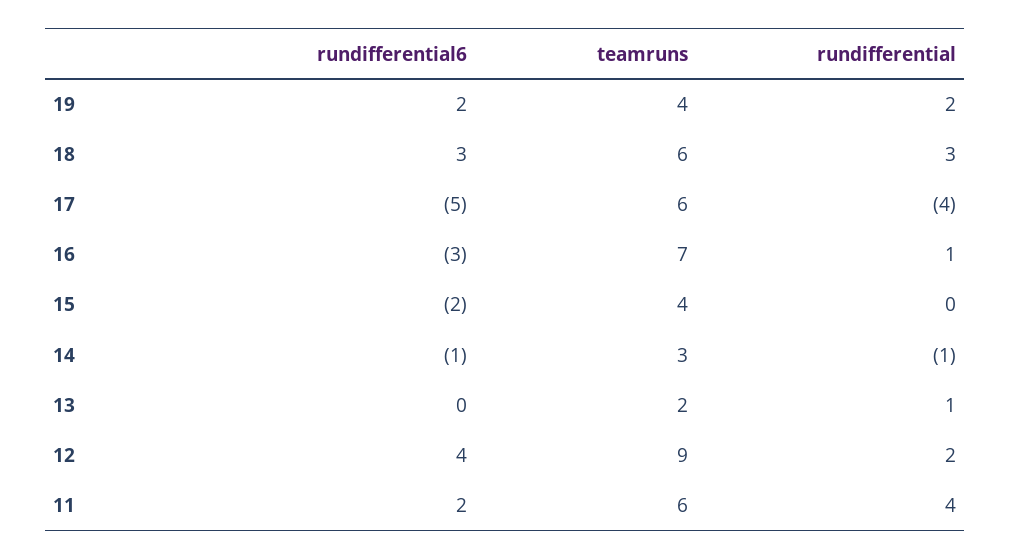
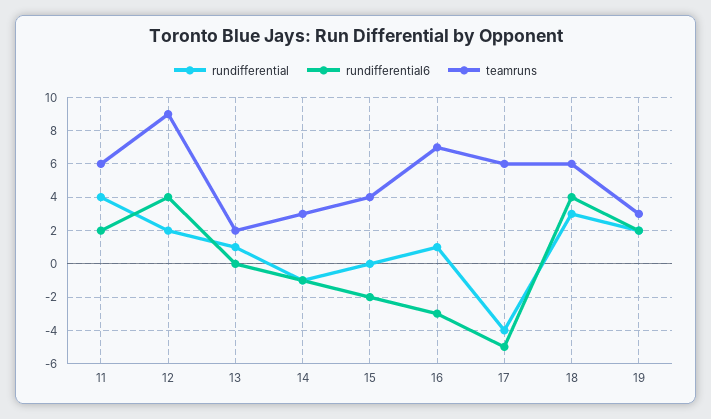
teamruns, 19: 4 -> 3
rundifferential6, 18: 3 -> 4

